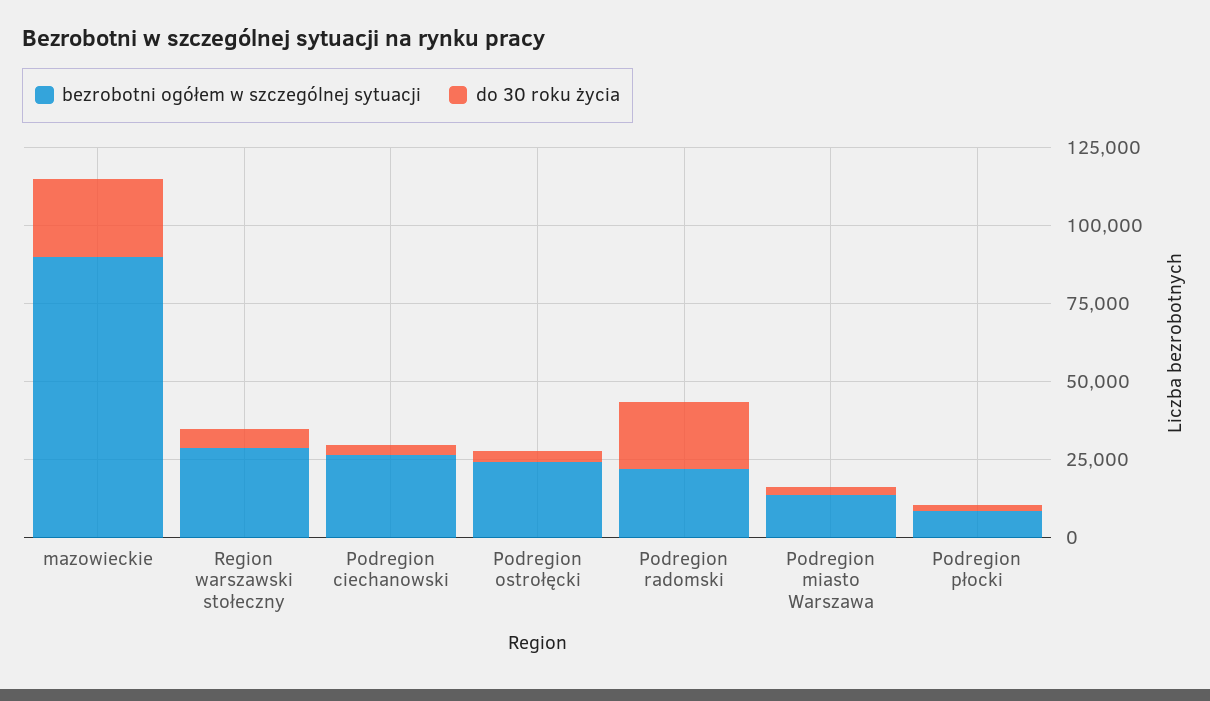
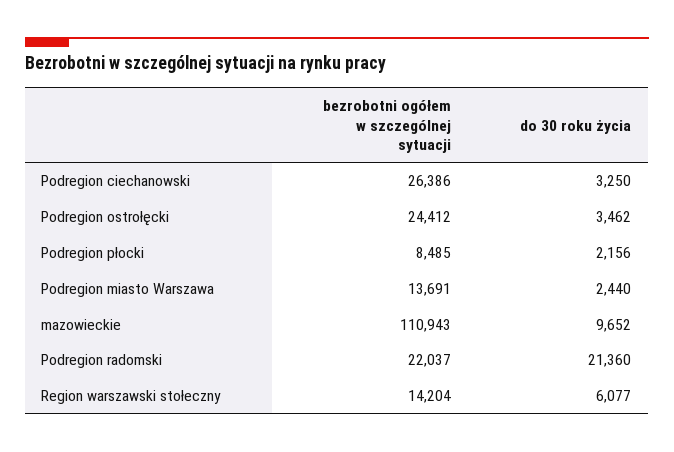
bezrobotni ogółem w szczególnej sytuacji, mazowieckie: 90000 -> 110943
do 30 roku życia, mazowieckie: 25000 -> 9652
bezrobotni ogółem w szczególnej sytuacji, Region warszawski stołeczny: 30000 -> 14204

